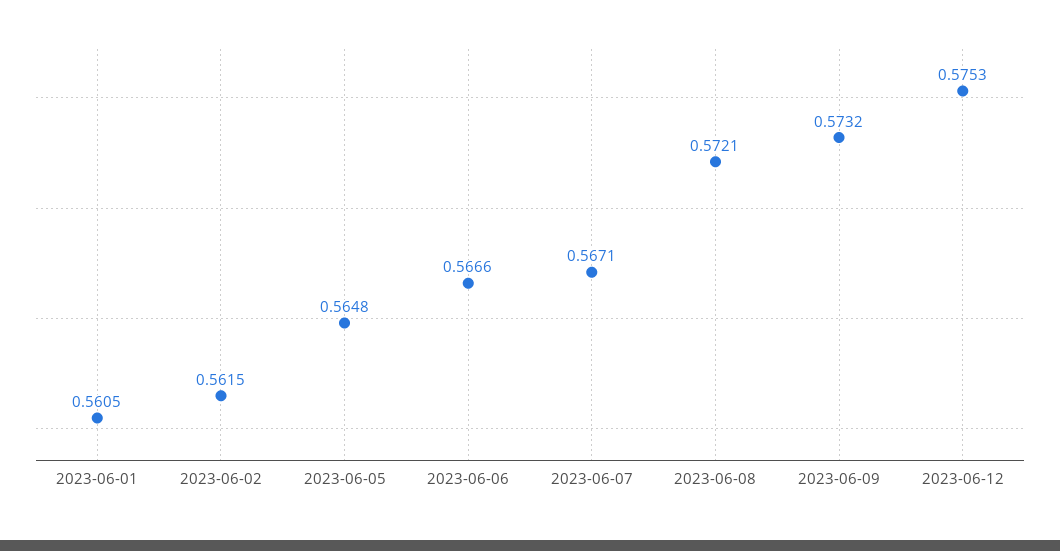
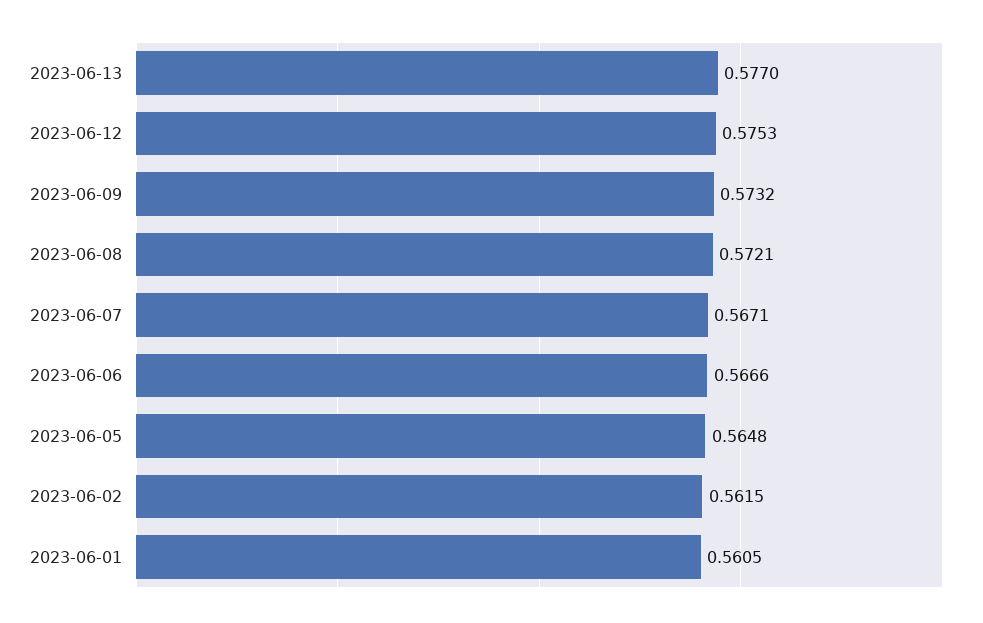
2023-06-13: none -> 0.577

